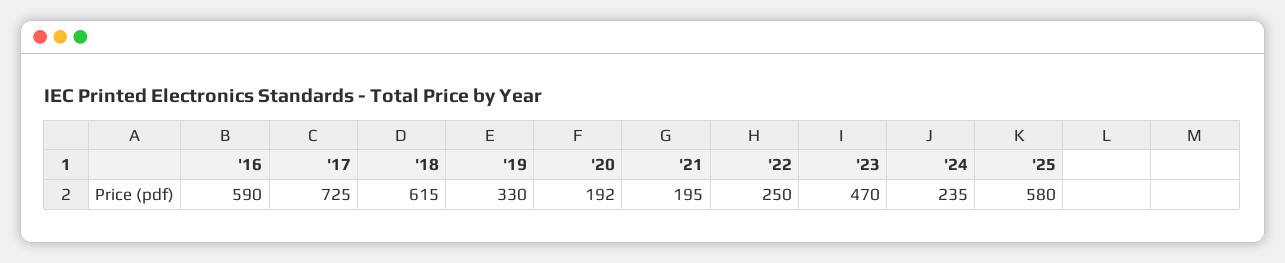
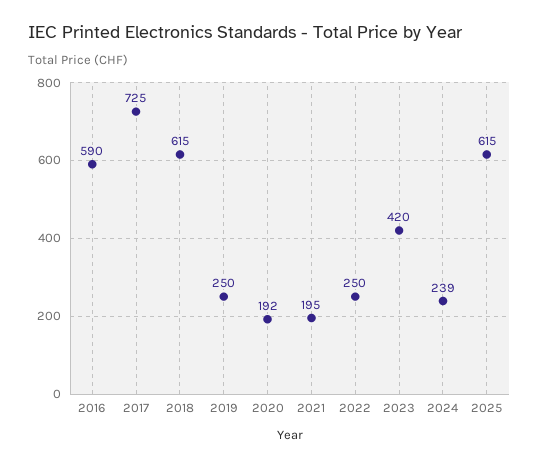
'19: 330 -> 250
'23: 470 -> 420
'24: 235 -> 239
'25: 580 -> 615

